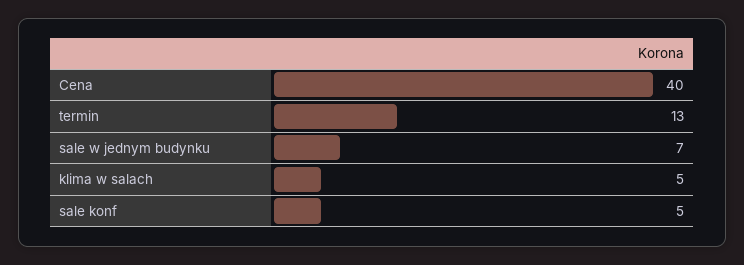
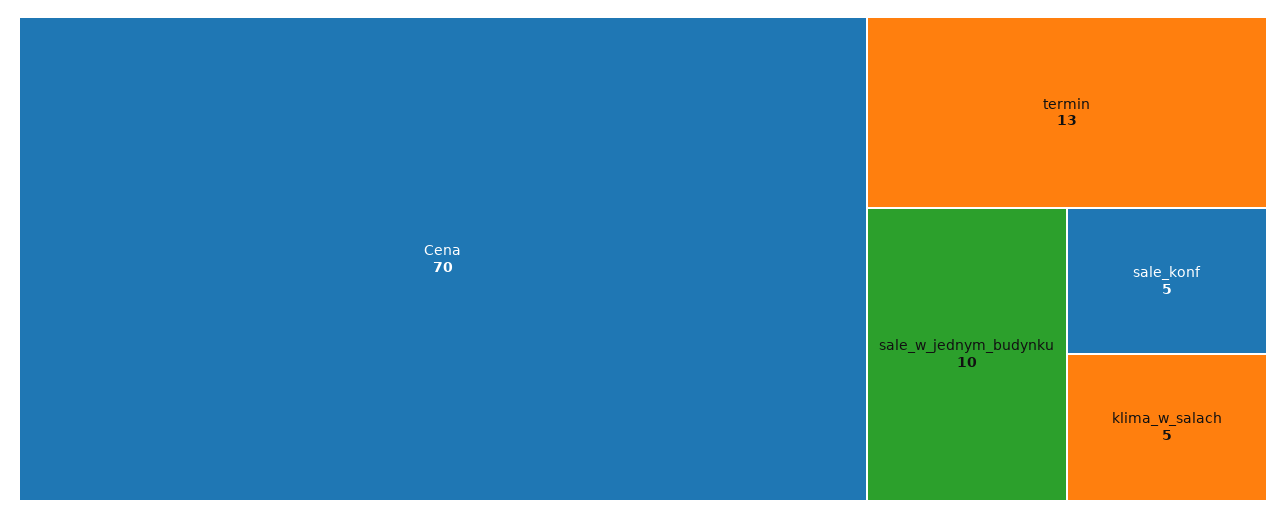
Cena: 40 -> 70
sale w jednym budynku: 7 -> 10

